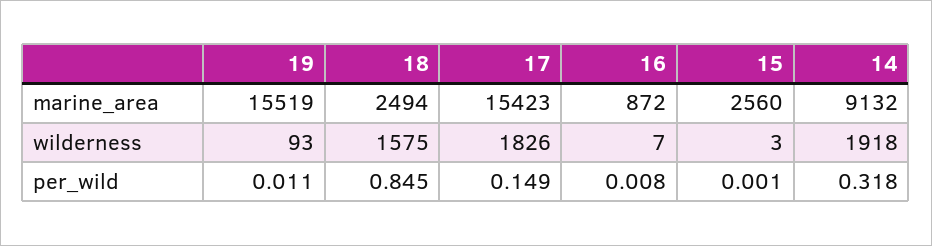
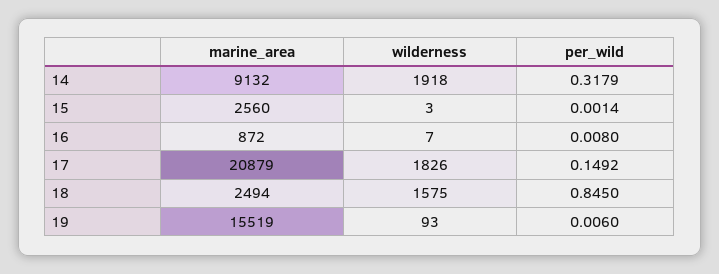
17, marine_area: 15423 -> 20879
19, per_wild: 0.011 -> 0.006

